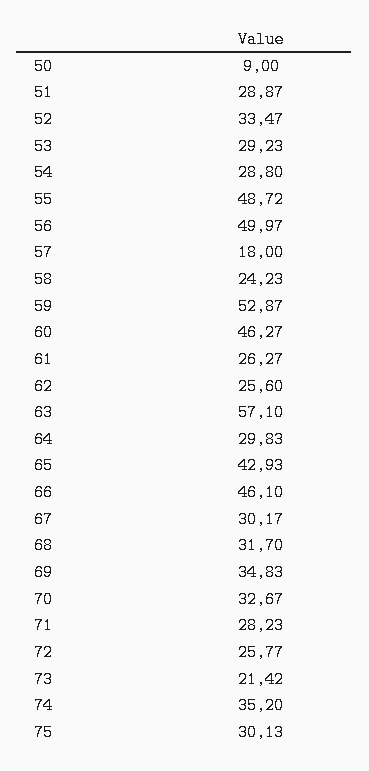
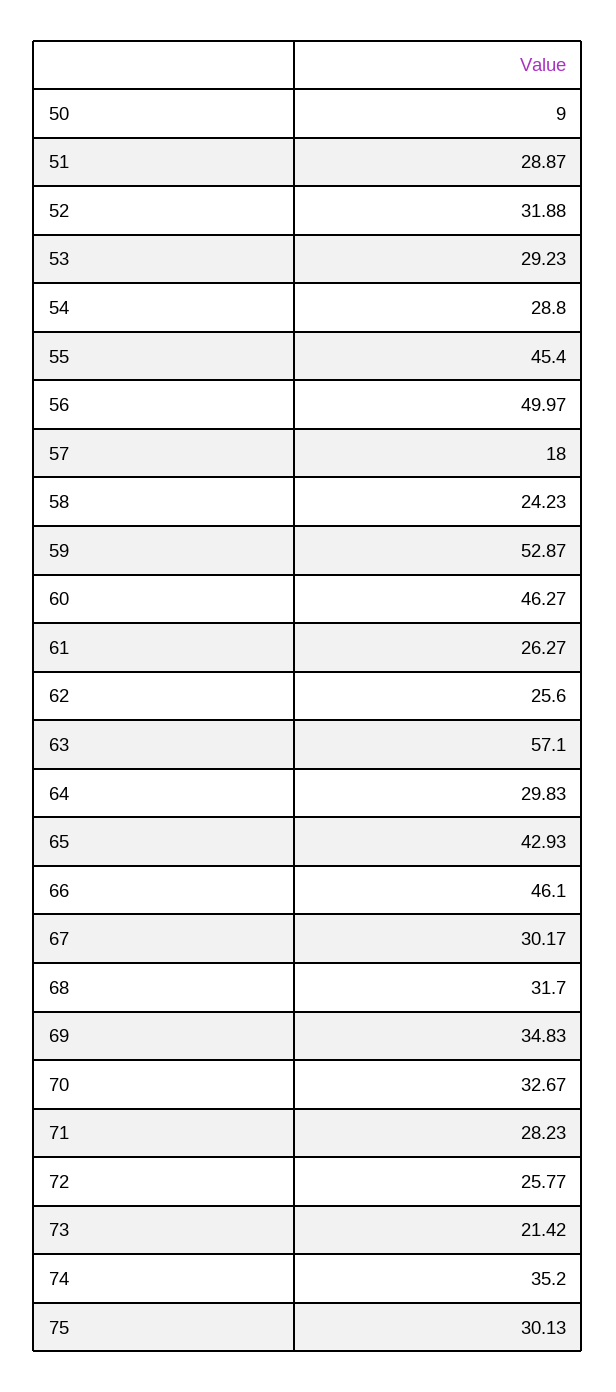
52: 33.47 -> 31.88
55: 48.72 -> 45.4

